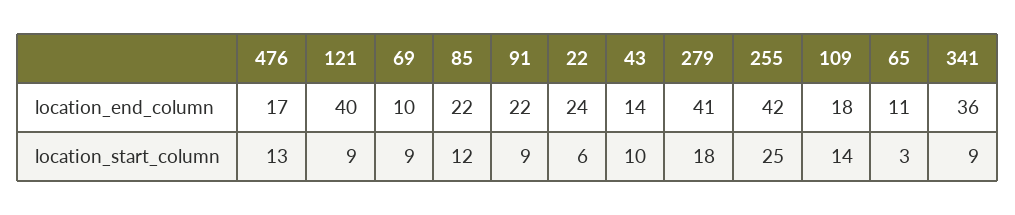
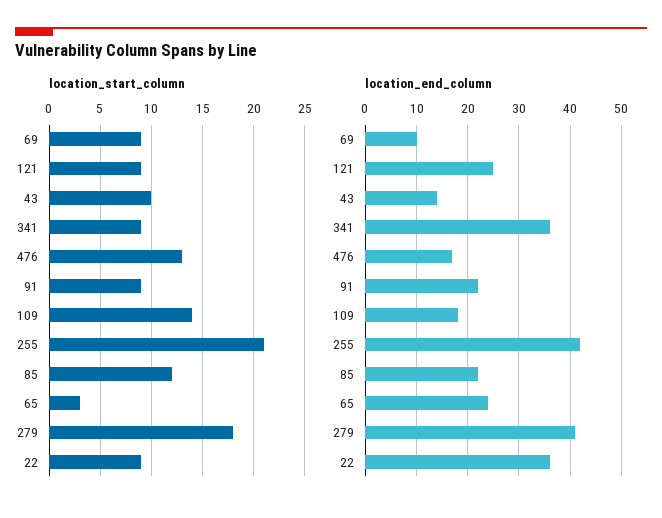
location_end_column, 121: 40 -> 25
location_end_column, 22: 24 -> 35
location_end_column, 65: 11 -> 25
location_start_column, 22: 6 -> 9
location_start_column, 255: 25 -> 21

